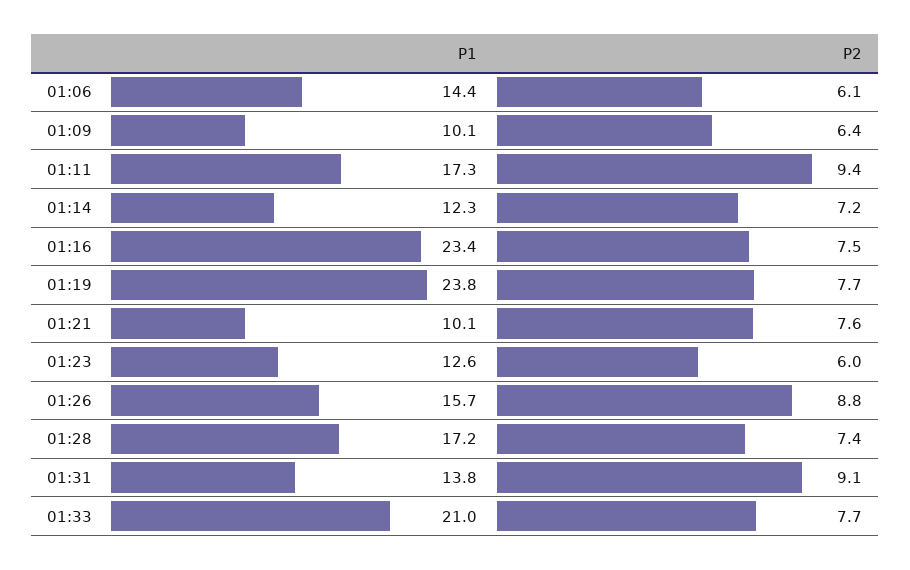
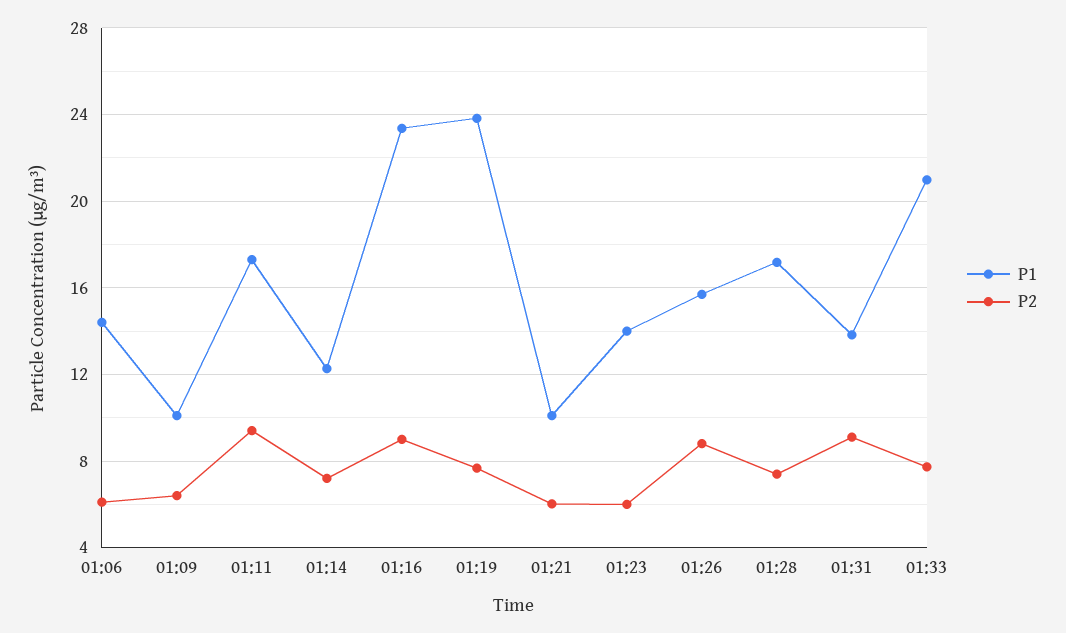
P2, 01:16: 7.5 -> 9
P2, 01:21: 7.6 -> 6
P1, 01:23: 12.6 -> 14

